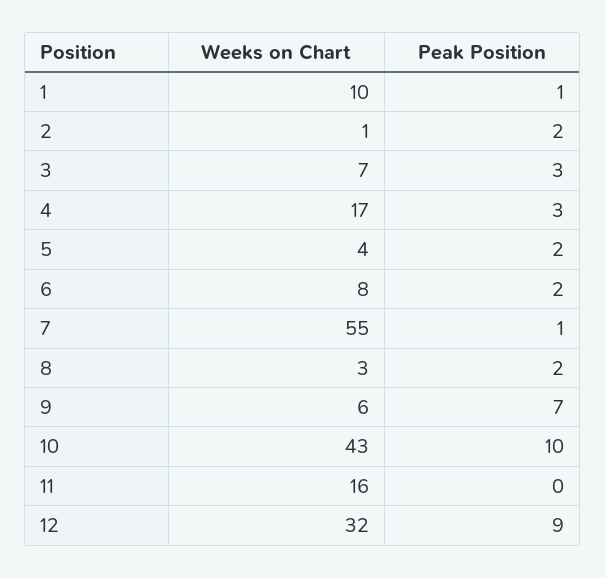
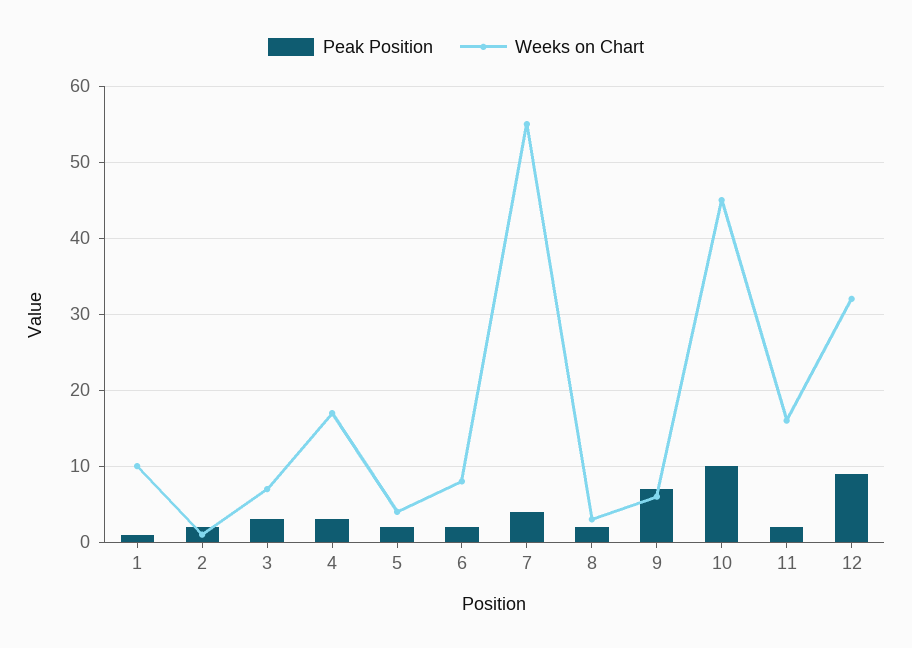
Peak Position, 7: 1 -> 4
Weeks on Chart, 10: 43 -> 45
Peak Position, 11: 0 -> 2

